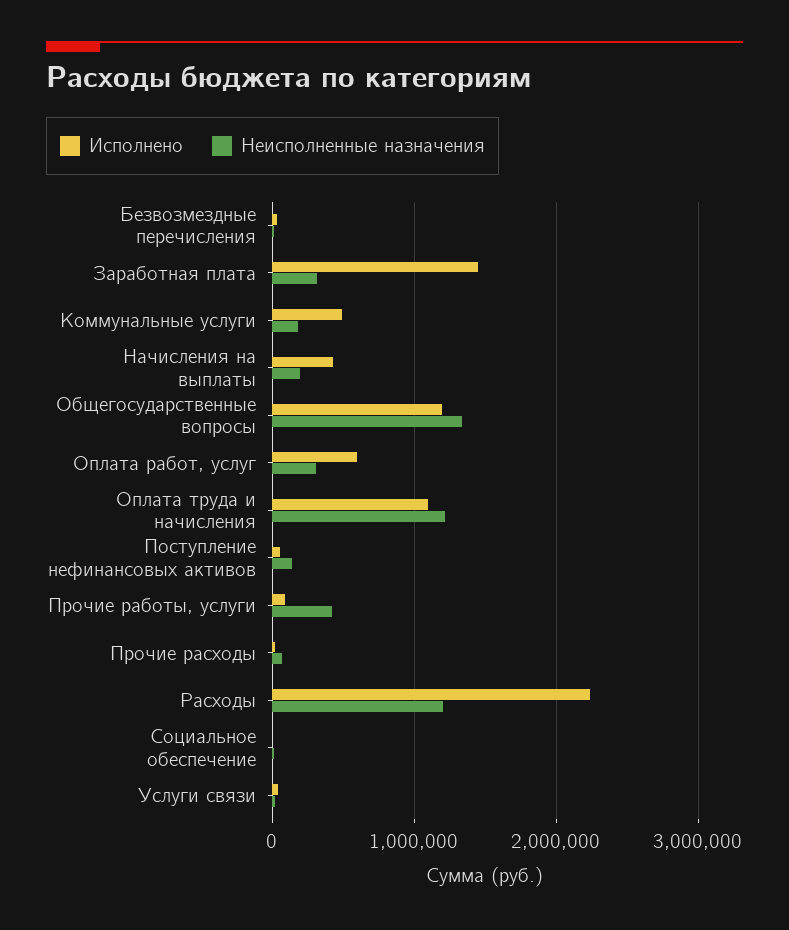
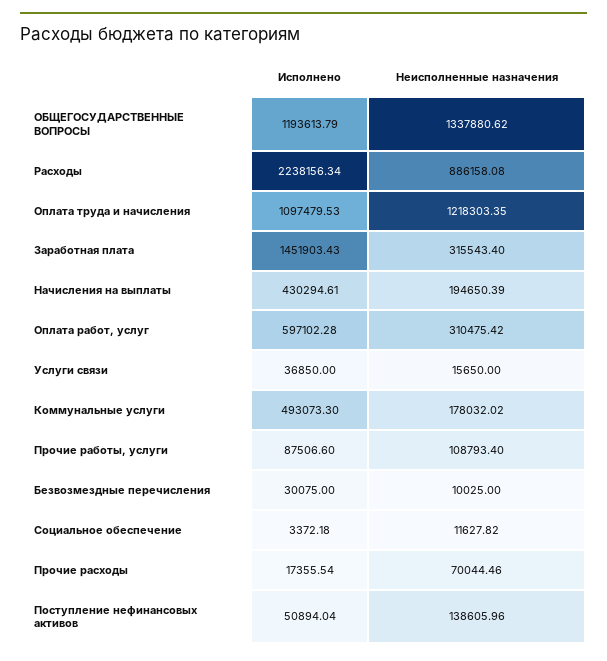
Неисполненные назначения, Прочие работы, услуги: 400000 -> 108793.4
Неисполненные назначения, Расходы: 1200000 -> 886158.08

